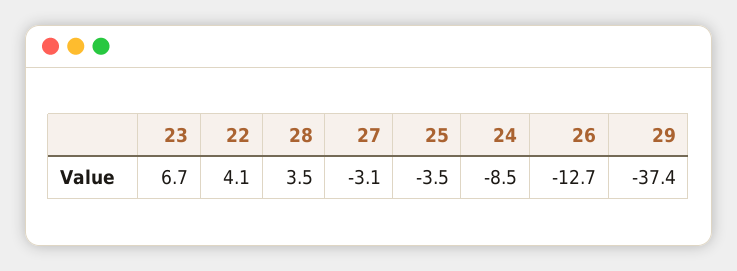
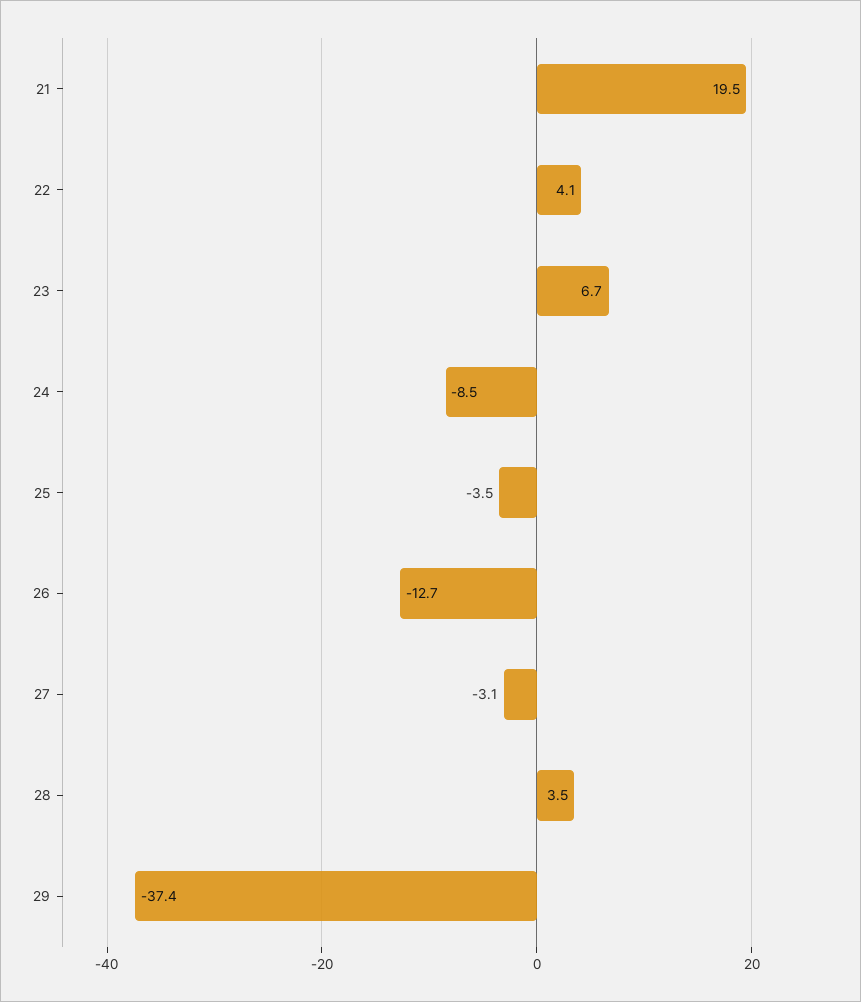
21: none -> 19.5

